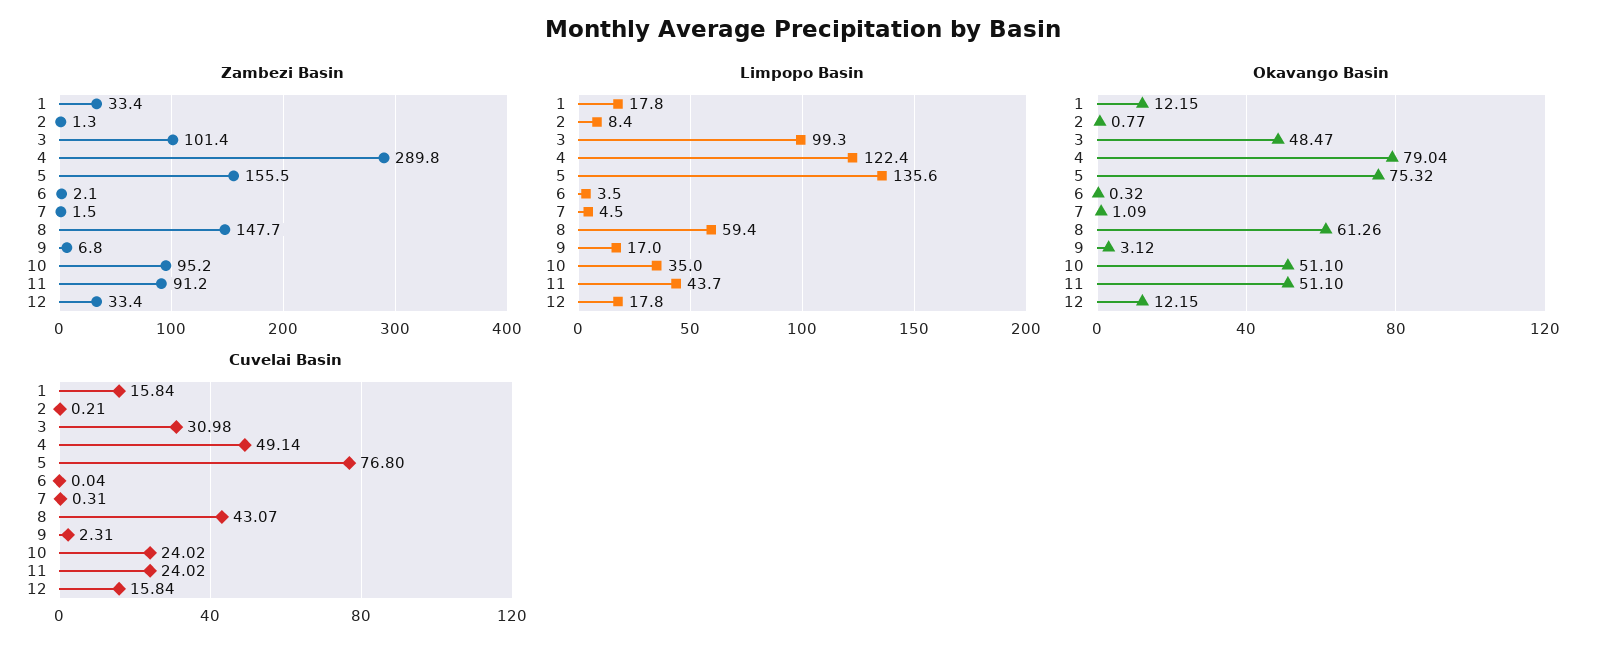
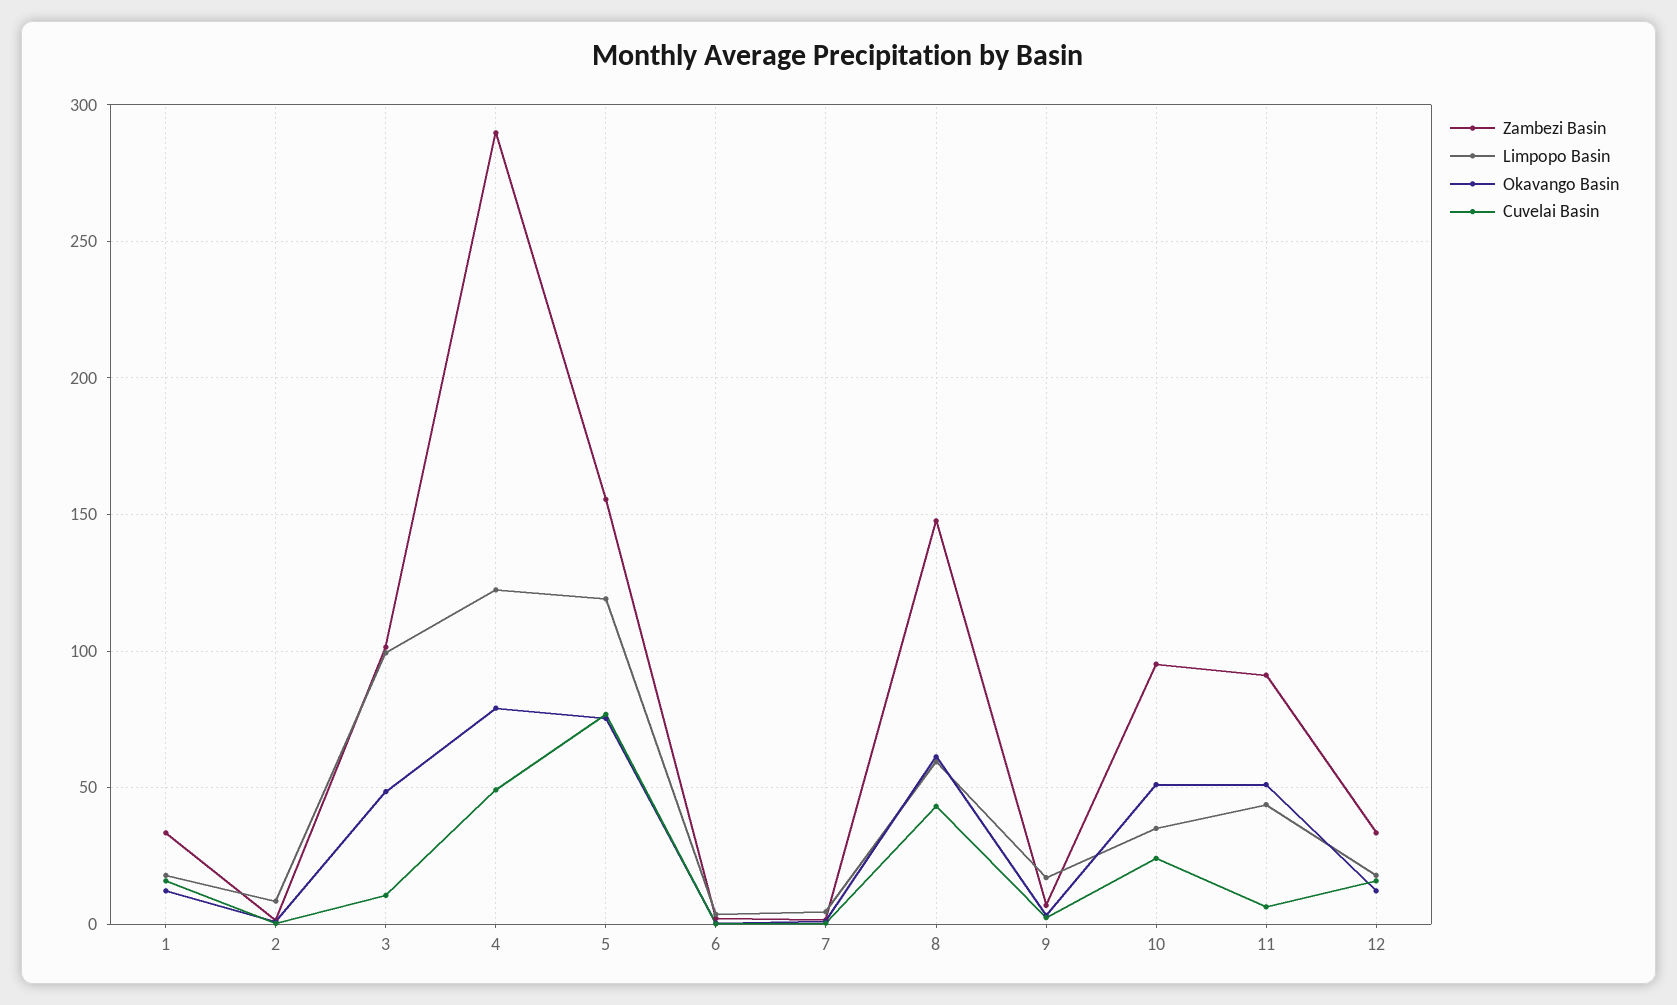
Limpopo Basin, 5: 135.6 -> 120
Cuvelai Basin, 3: 30.98 -> 10
Cuvelai Basin, 11: 24.02 -> 5

